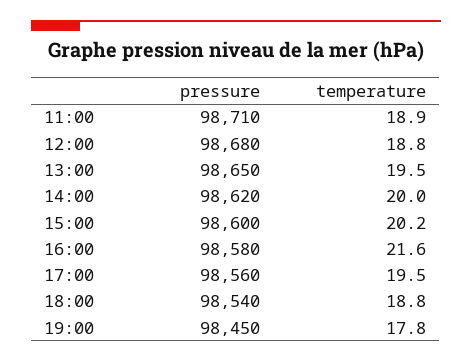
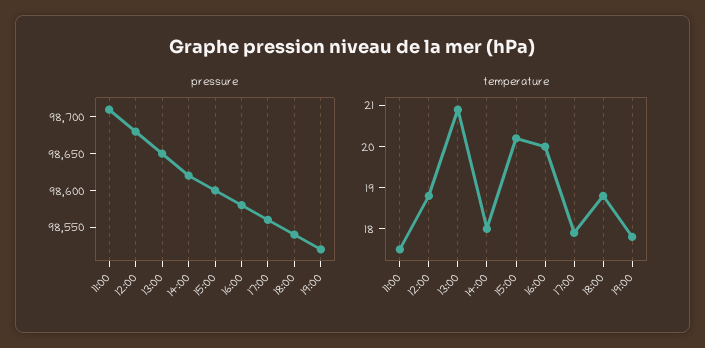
temperature, 11:00: 18.9 -> 17.5
temperature, 13:00: 19.5 -> 21
temperature, 14:00: 20 -> 18
temperature, 16:00: 21.6 -> 20
temperature, 17:00: 19.5 -> 18
pressure, 19:00: 98450 -> 98525

